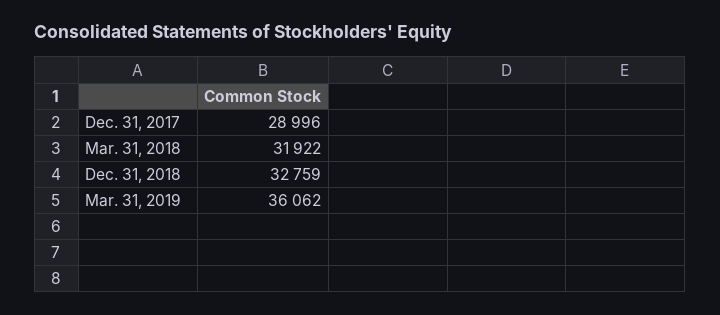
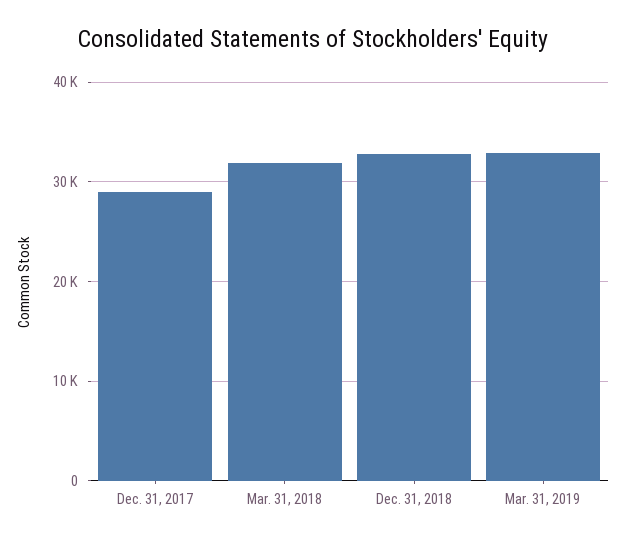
Mar. 31, 2019: 36062 -> 33000

